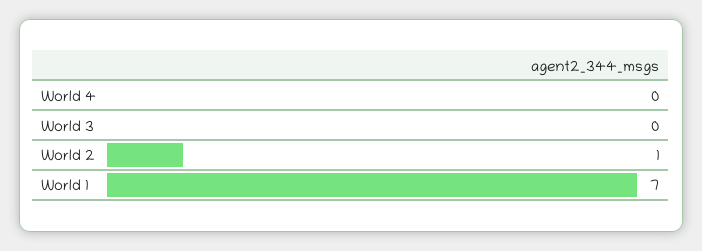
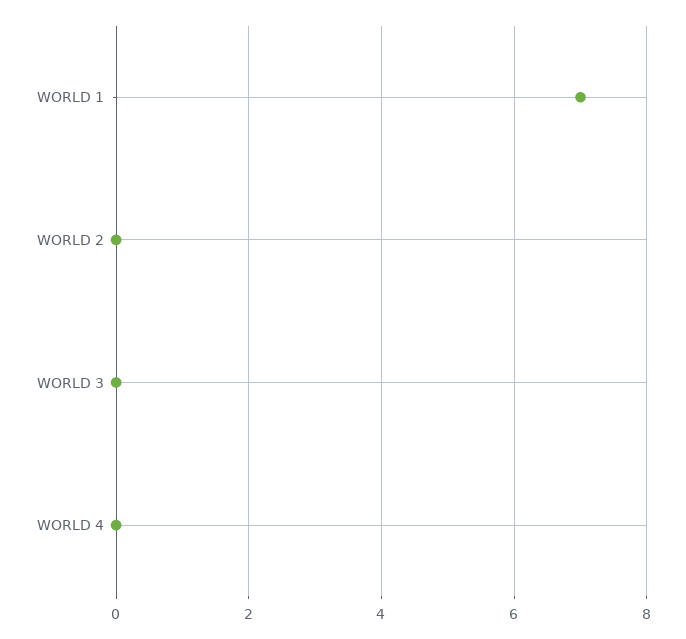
World 2: 1 -> 0

